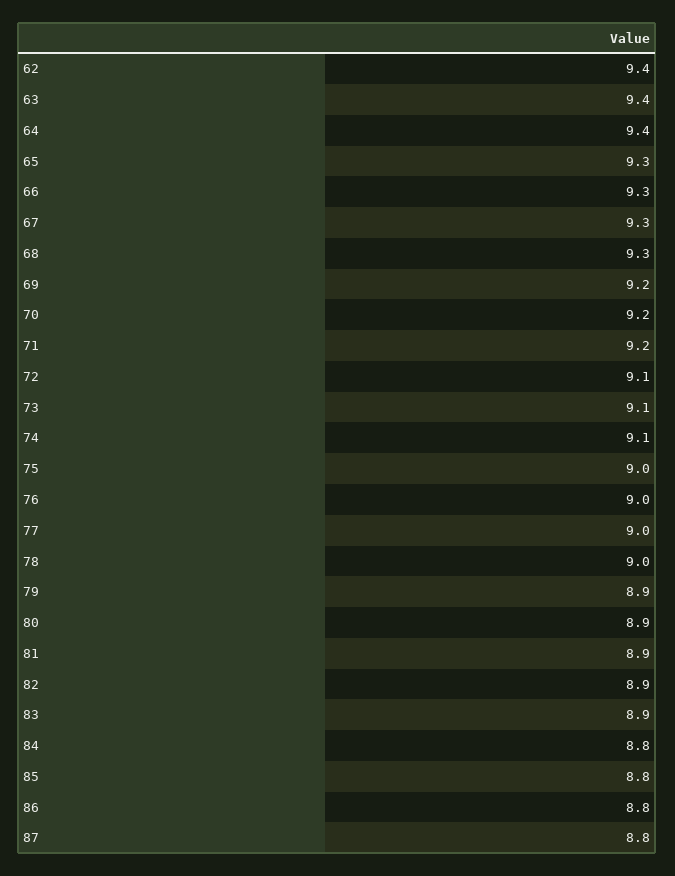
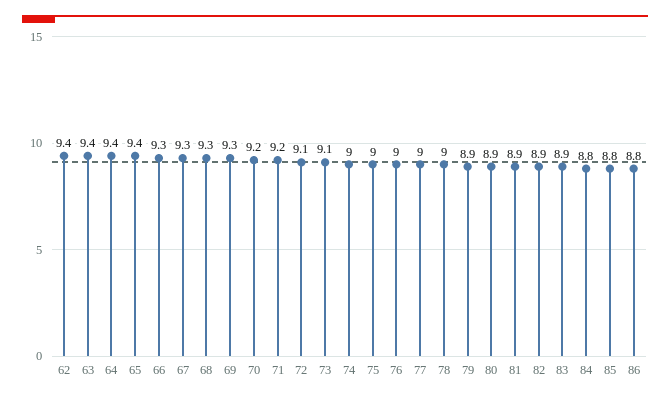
65: 9.3 -> 9.4
69: 9.2 -> 9.3
74: 9.1 -> 9
87: 8.8 -> none

